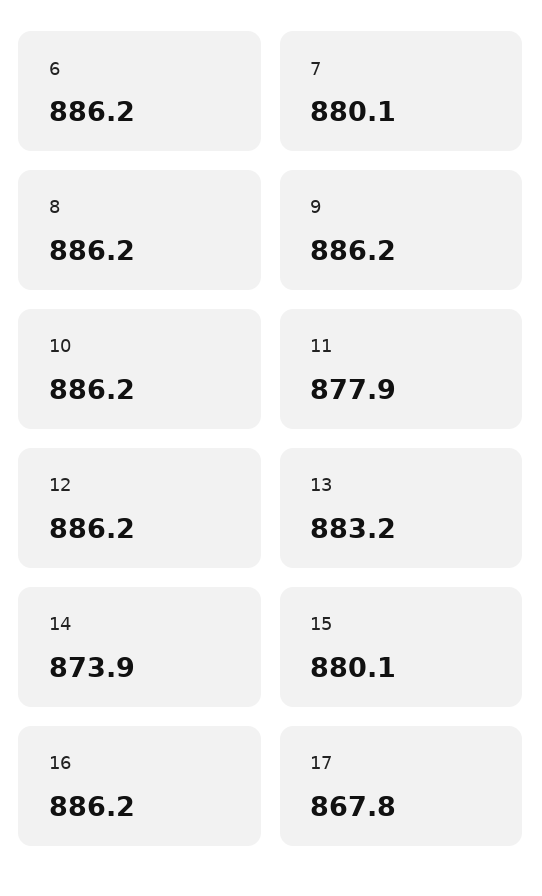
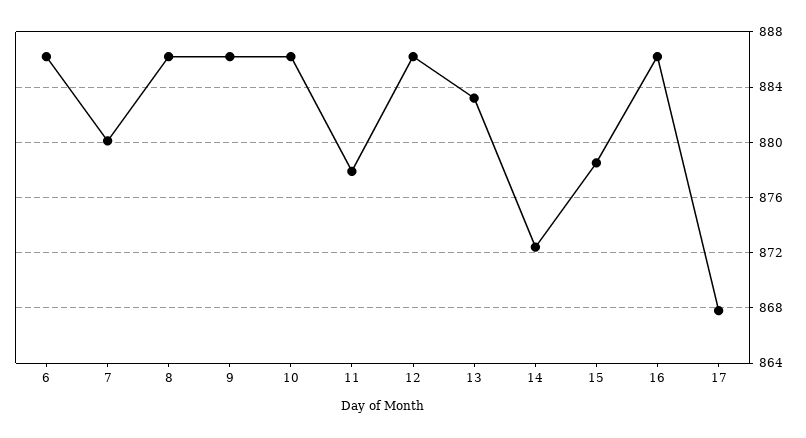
14: 873.9 -> 872.5
15: 880.1 -> 878.5

